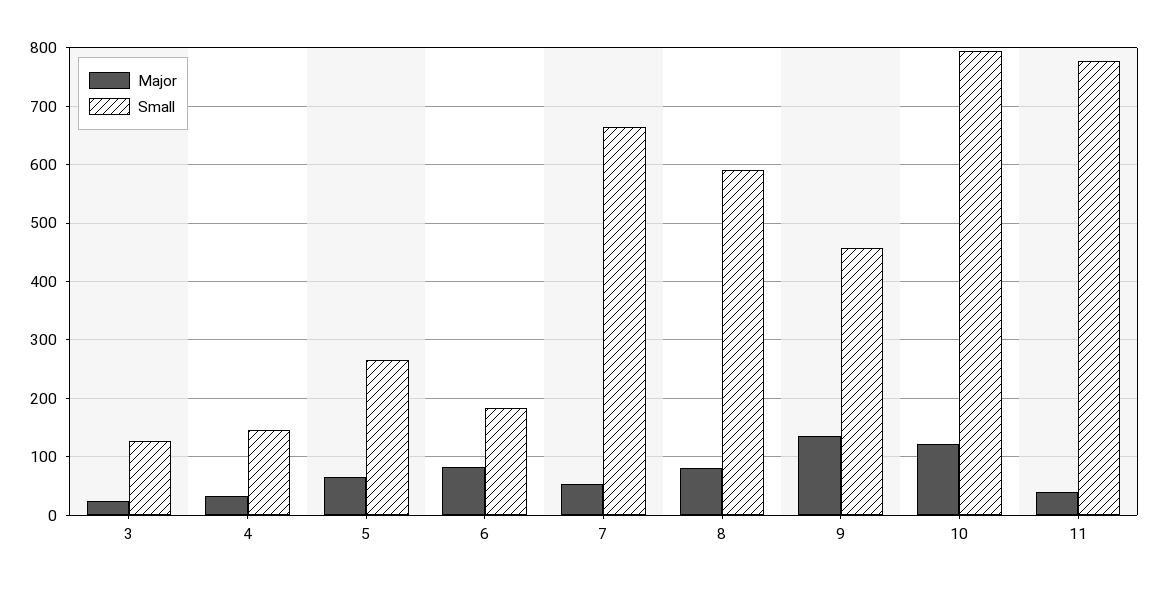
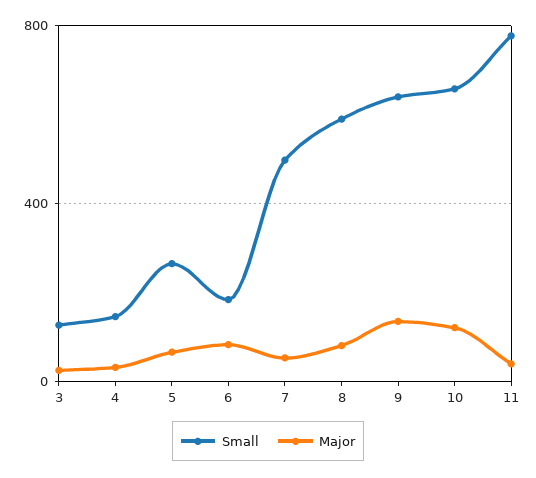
Small, 7: 660 -> 500
Small, 9: 460 -> 650
Small, 10: 800 -> 650

